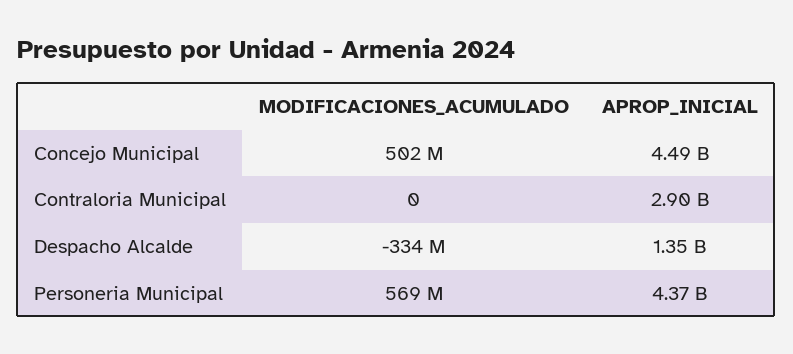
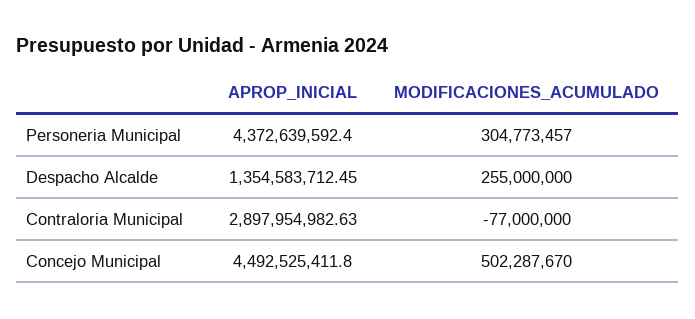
MODIFICACIONES_ACUMULADO, Contraloria Municipal: 0 -> -77000000
MODIFICACIONES_ACUMULADO, Despacho Alcalde: -334000000 -> 255000000
MODIFICACIONES_ACUMULADO, Personeria Municipal: 569000000 -> 304773457

